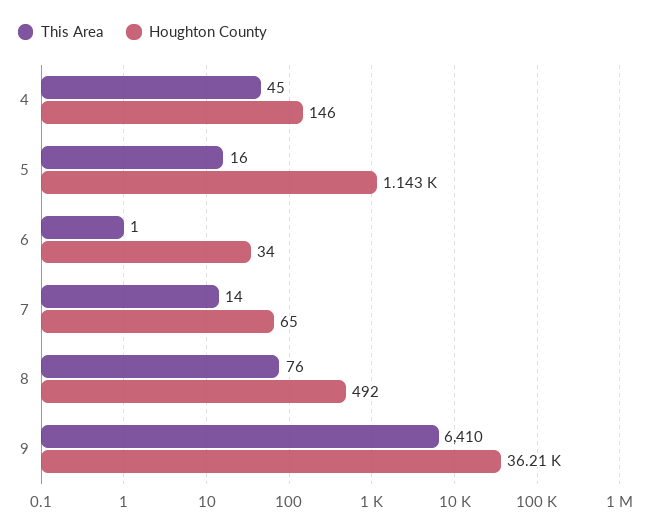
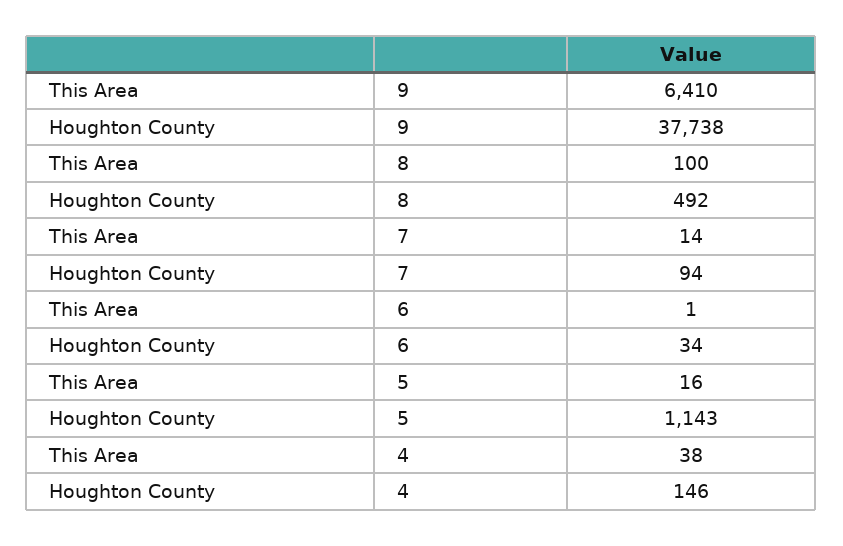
This Area, 4: 45 -> 38
Houghton County, 7: 65 -> 94
This Area, 8: 76 -> 100
Houghton County, 9: 36210 -> 37738

